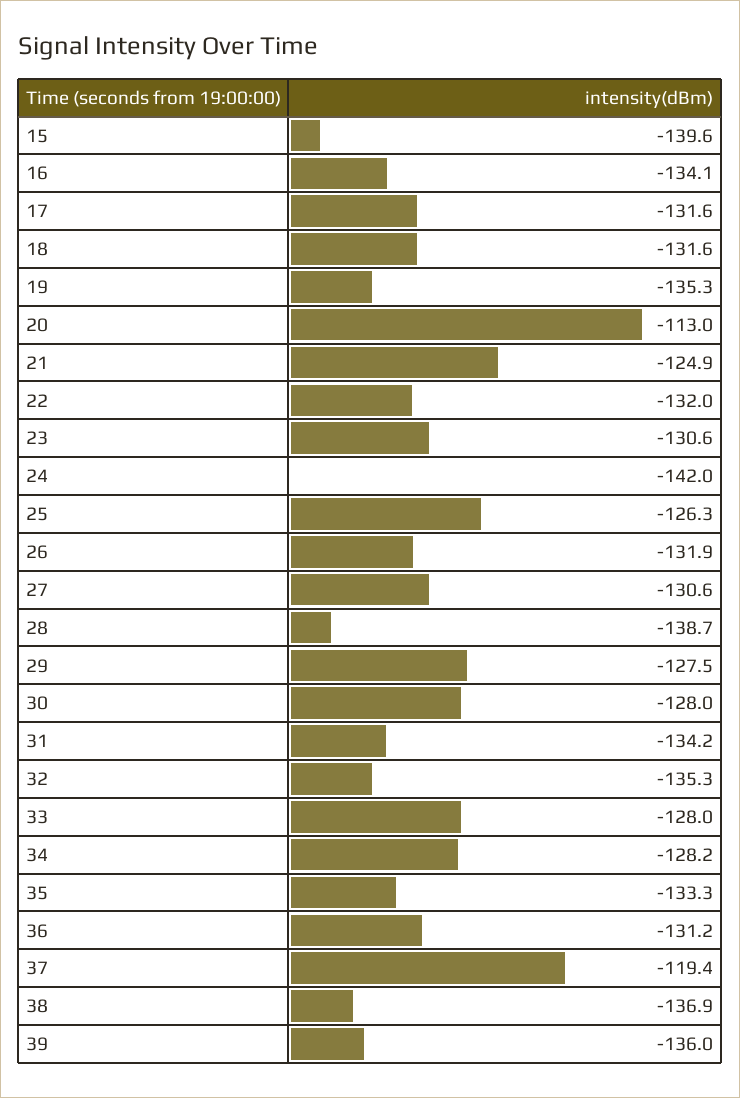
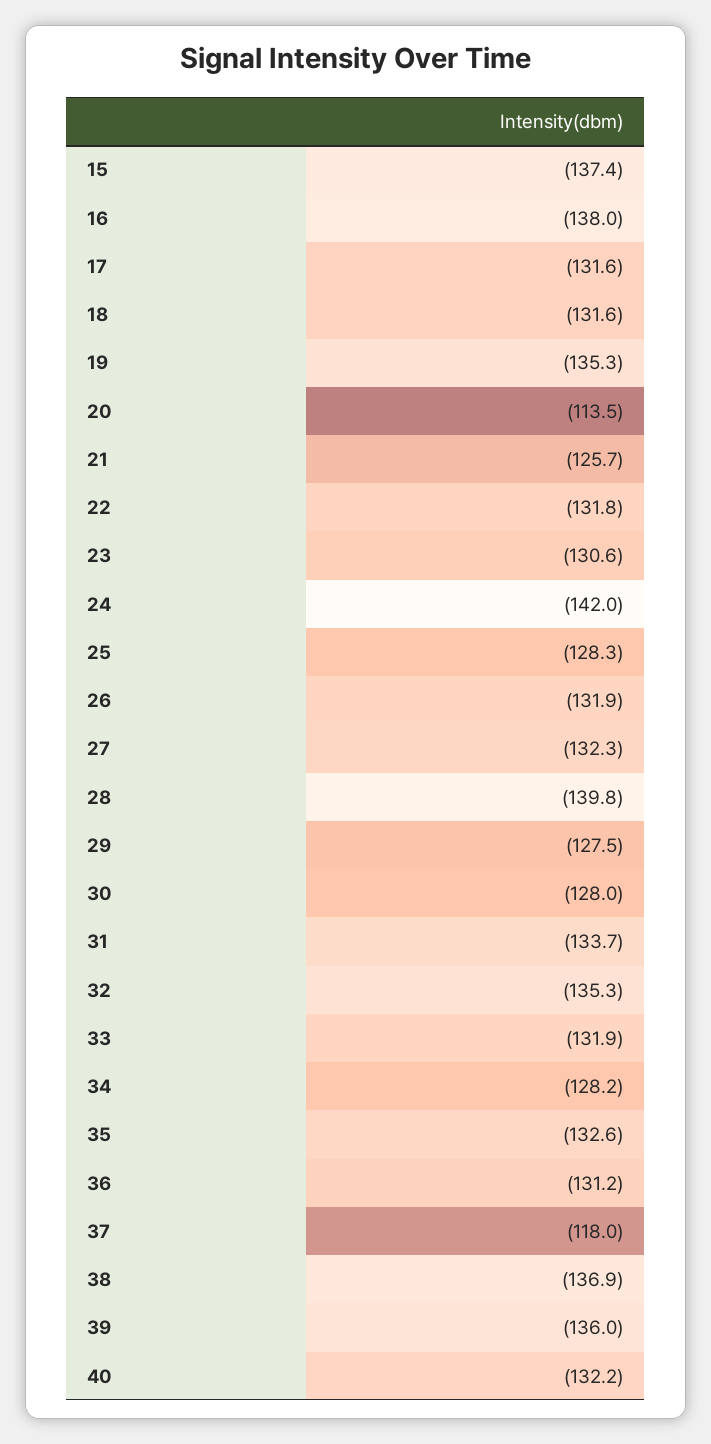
15: -139.6 -> -137.4
16: -134.1 -> -138
20: -113 -> -113.5
21: -124.9 -> -125.7
22: -132 -> -131.8
25: -126.3 -> -128.3
27: -130.6 -> -132.3
28: -138.7 -> -139.8
31: -134.2 -> -133.7
33: -128 -> -131.9
35: -133.3 -> -132.6
37: -119.4 -> -118
40: none -> -132.2

